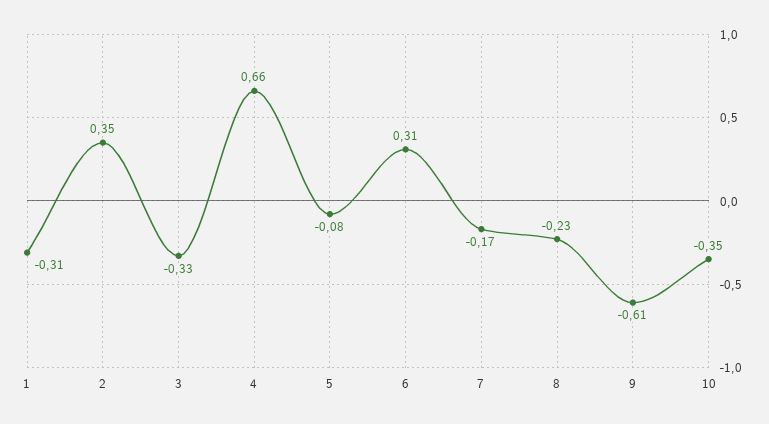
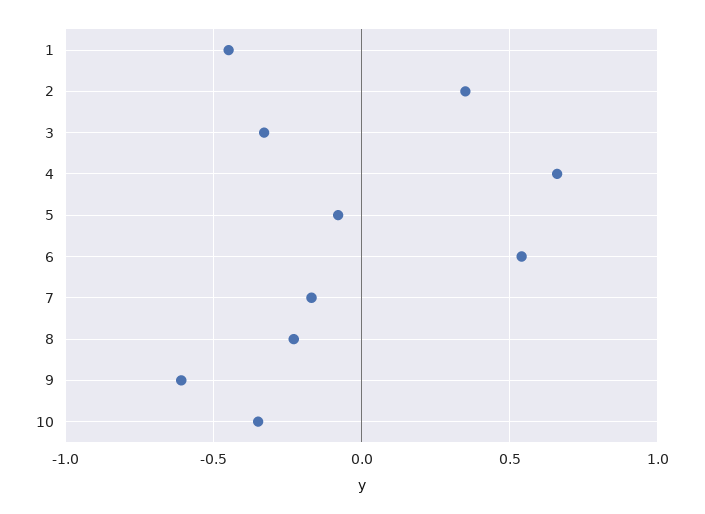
1: -0.31 -> -0.45
6: 0.31 -> 0.55

